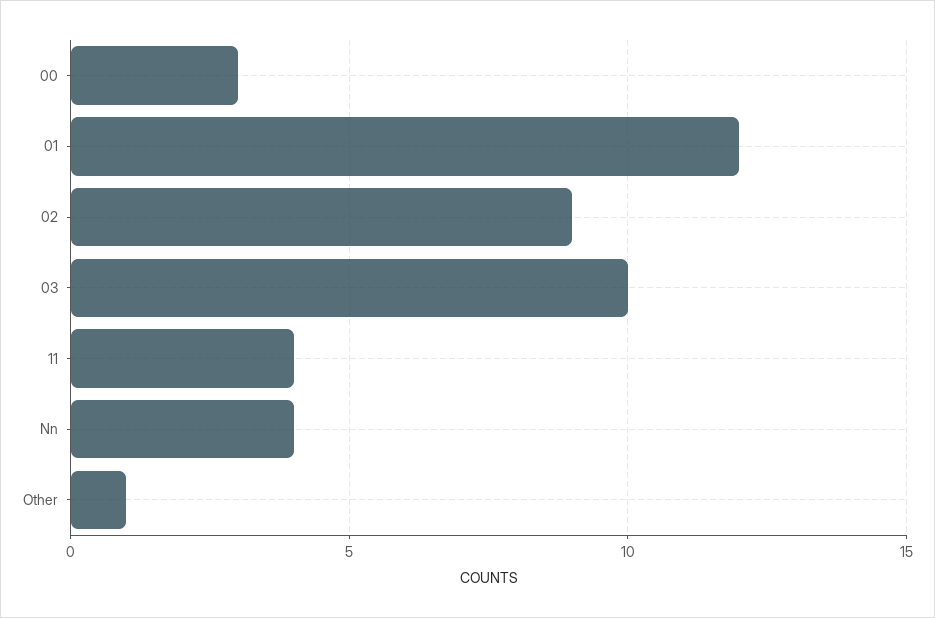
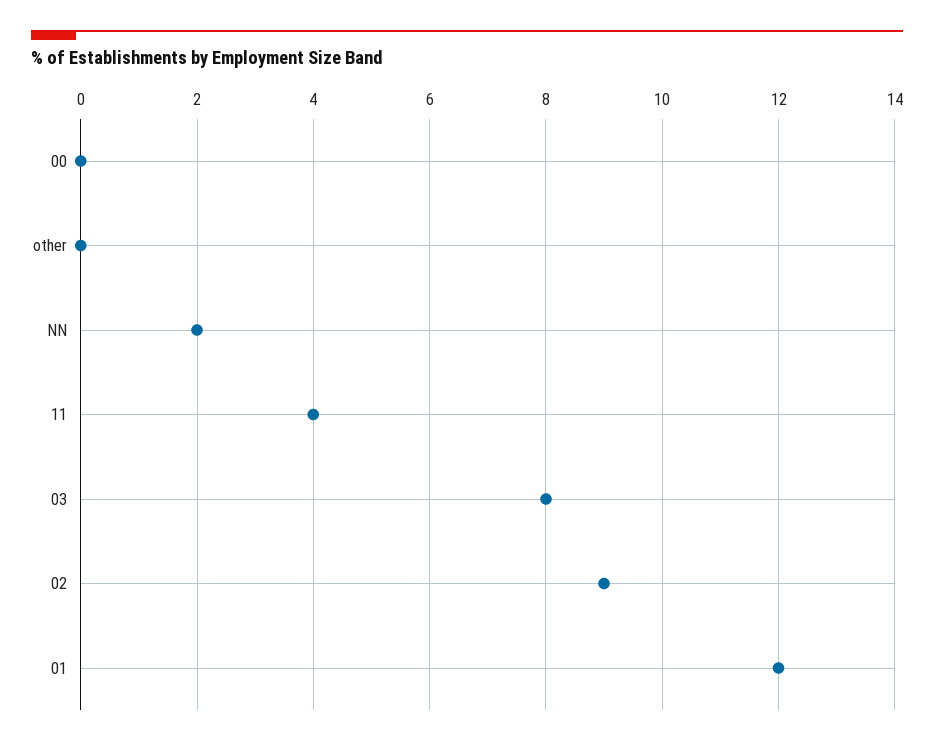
00: 3 -> 0
03: 10 -> 8
Nn: 4 -> 2
Other: 1 -> 0

